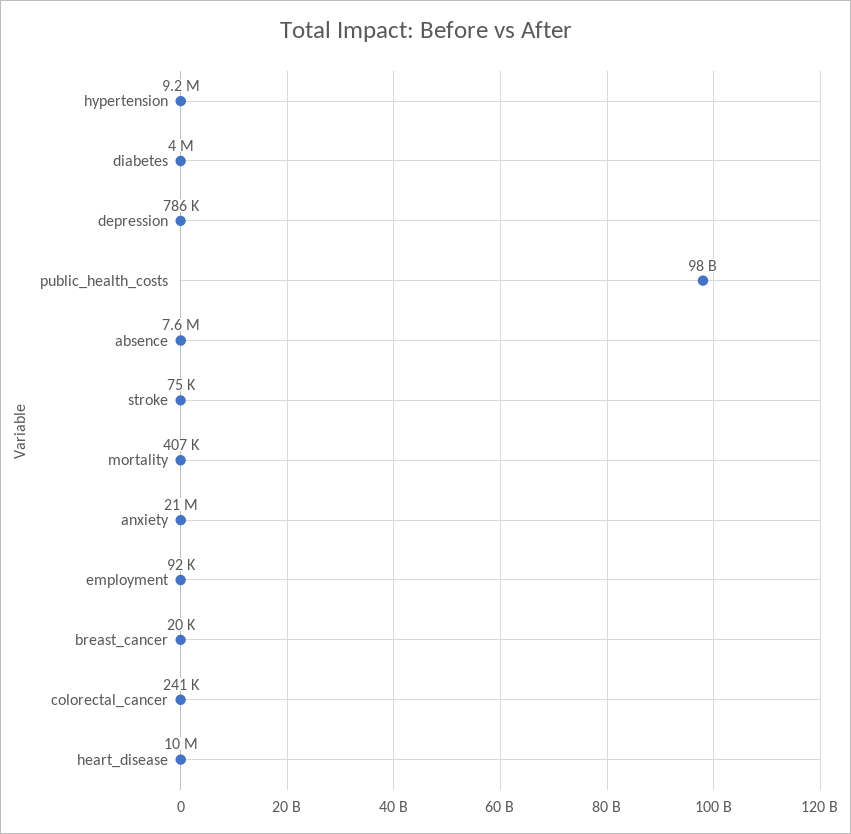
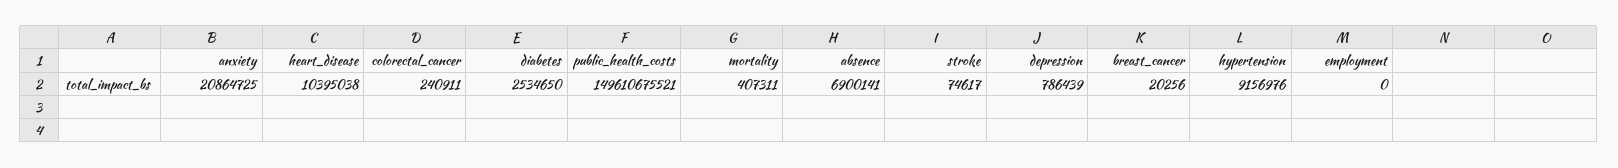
diabetes: 4000000 -> 2534650
public_health_costs: 98000000000 -> 149610675521
absence: 7600000 -> 6900141
employment: 92000 -> 0

